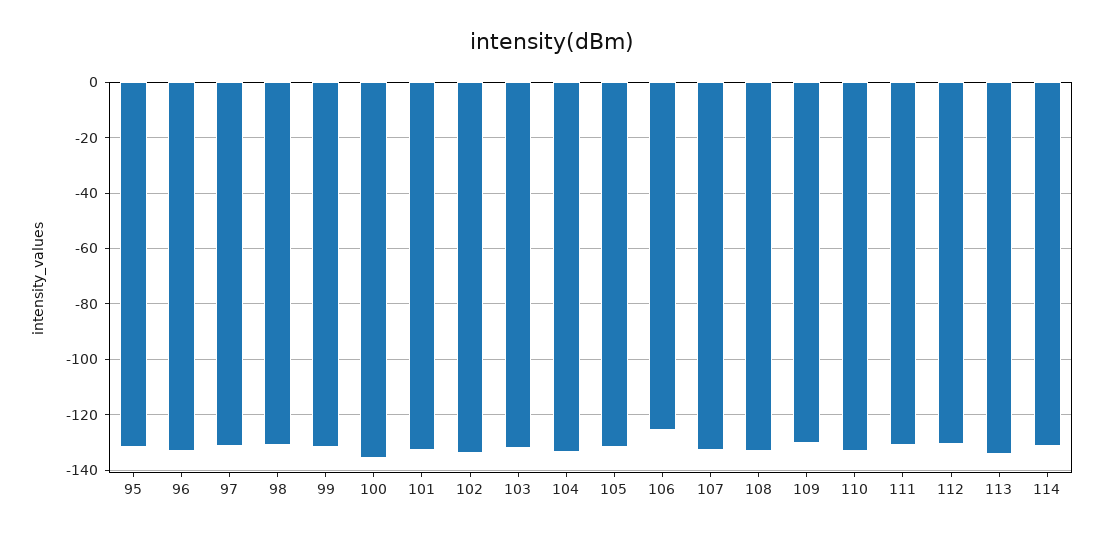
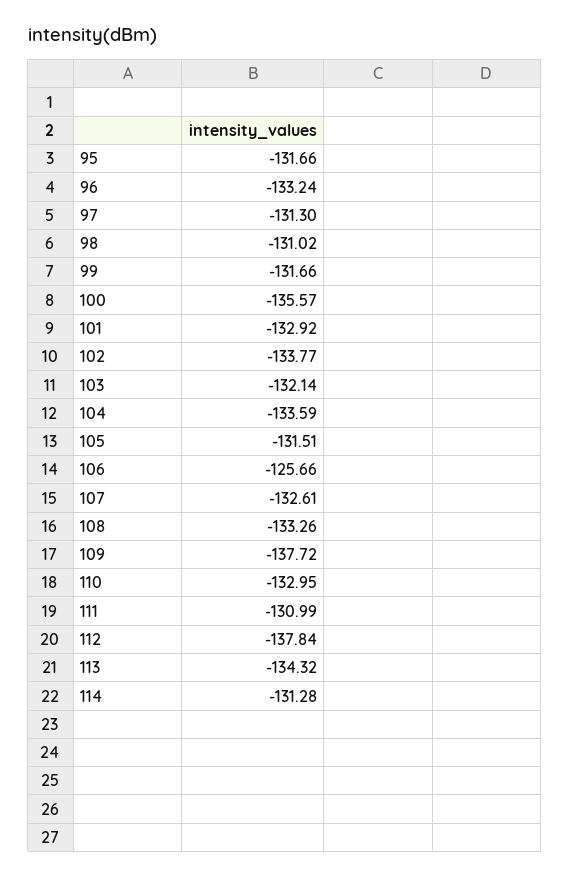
109: -130 -> -137.72
112: -130 -> -137.84

